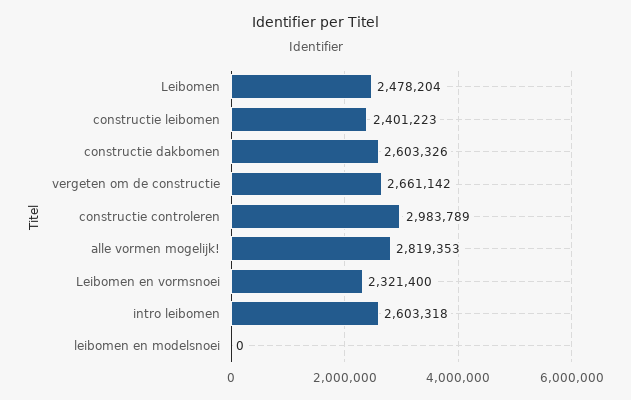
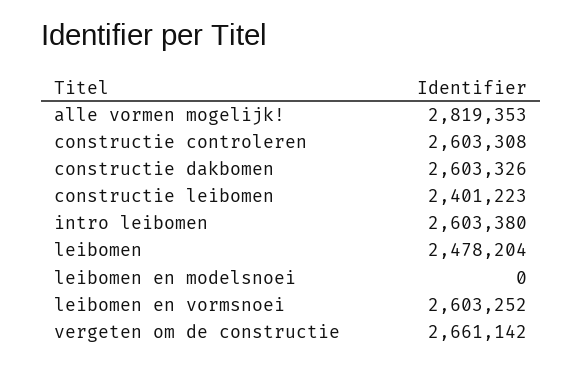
constructie controleren: 2983789 -> 2603308
Leibomen en vormsnoei: 2321400 -> 2603252
intro leibomen: 2603318 -> 2603380

